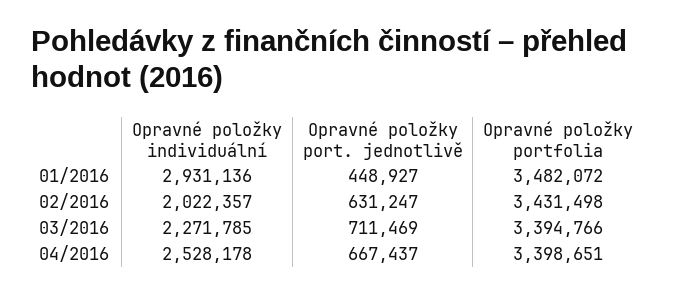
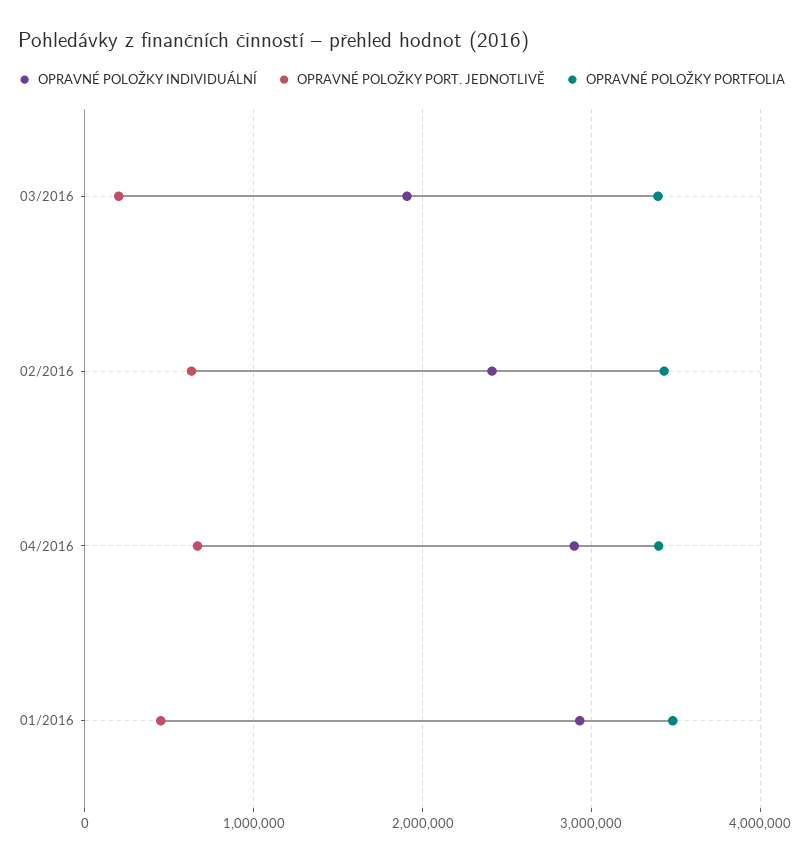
Opravné položky individuální, 02/2016: 2022357 -> 2400000
Opravné položky individuální, 03/2016: 2271785 -> 1900000
Opravné položky port. jednotlivě, 03/2016: 711469 -> 200000
Opravné položky individuální, 04/2016: 2528178 -> 2900000

